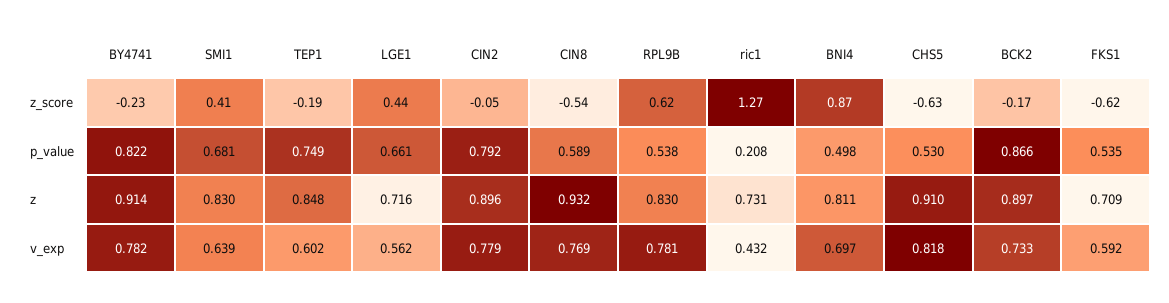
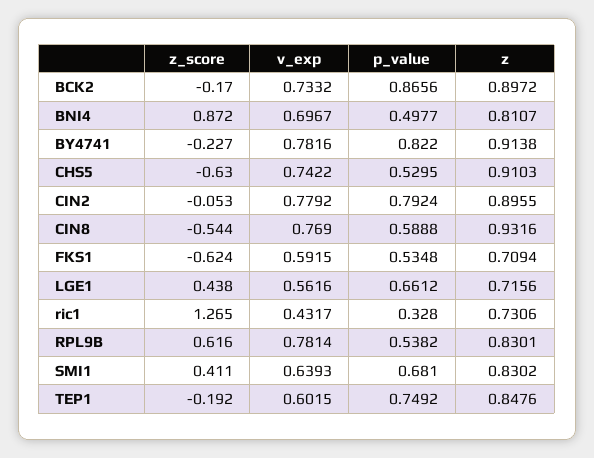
ric1, p_value: 0.208 -> 0.328
CHS5, v_exp: 0.818 -> 0.7422

